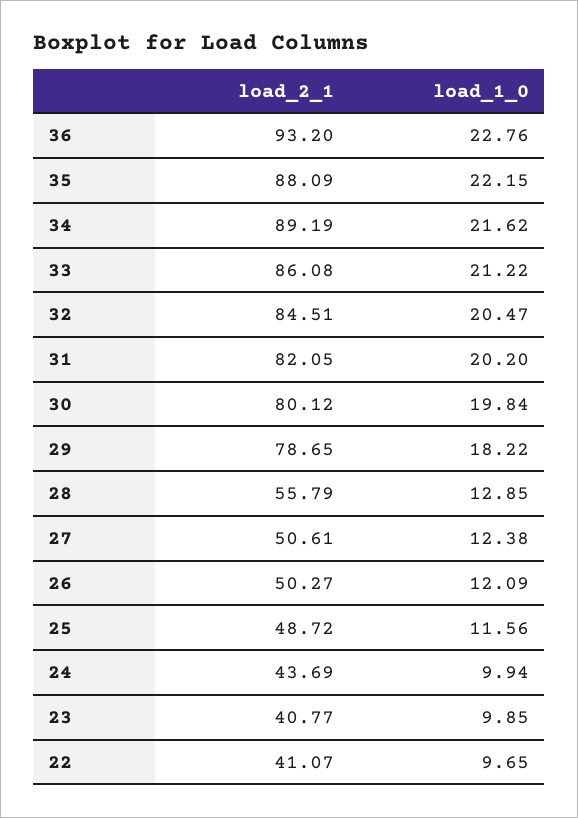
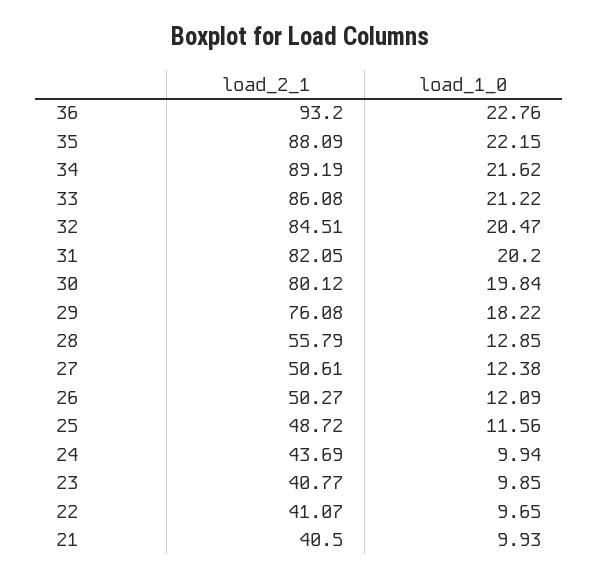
load_2_1, 29: 78.65 -> 76.08
load_2_1, 21: none -> 40.5
load_1_0, 21: none -> 9.93

